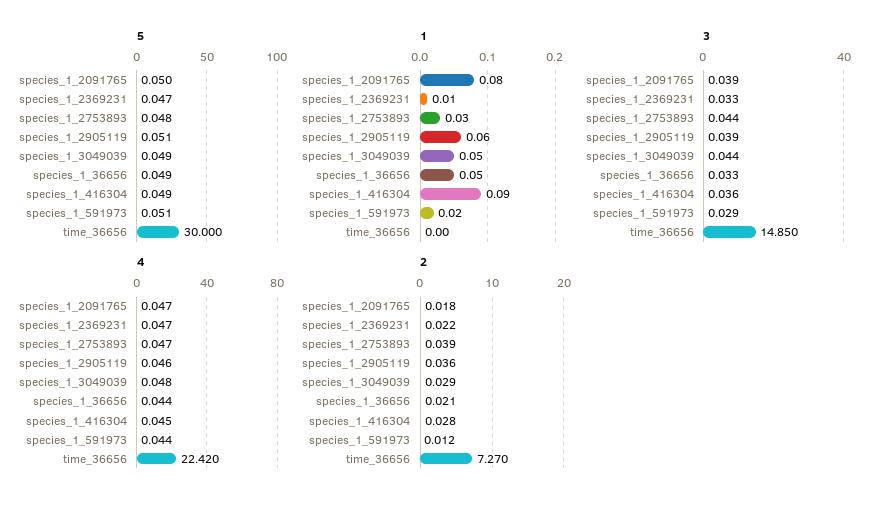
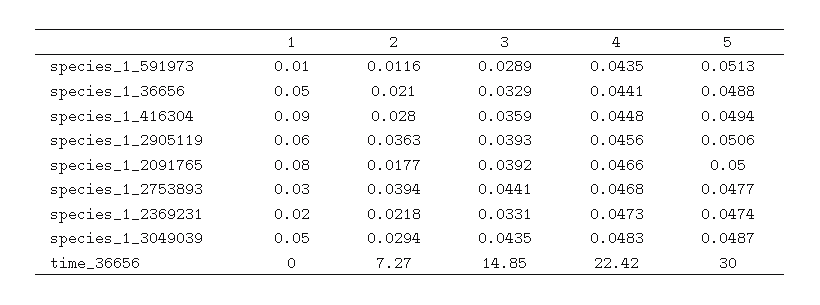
1, species_1_2369231: 0.01 -> 0.02
1, species_1_591973: 0.02 -> 0.01

